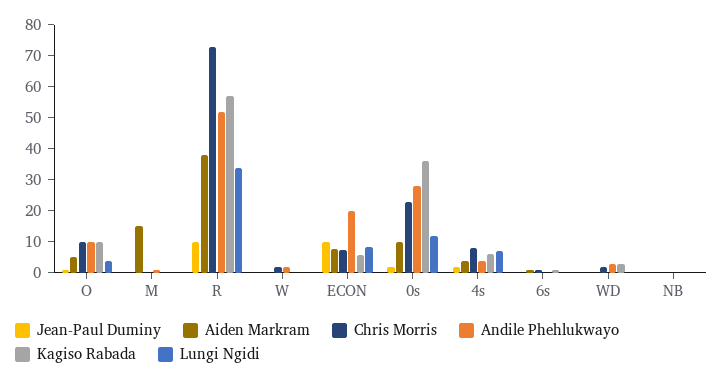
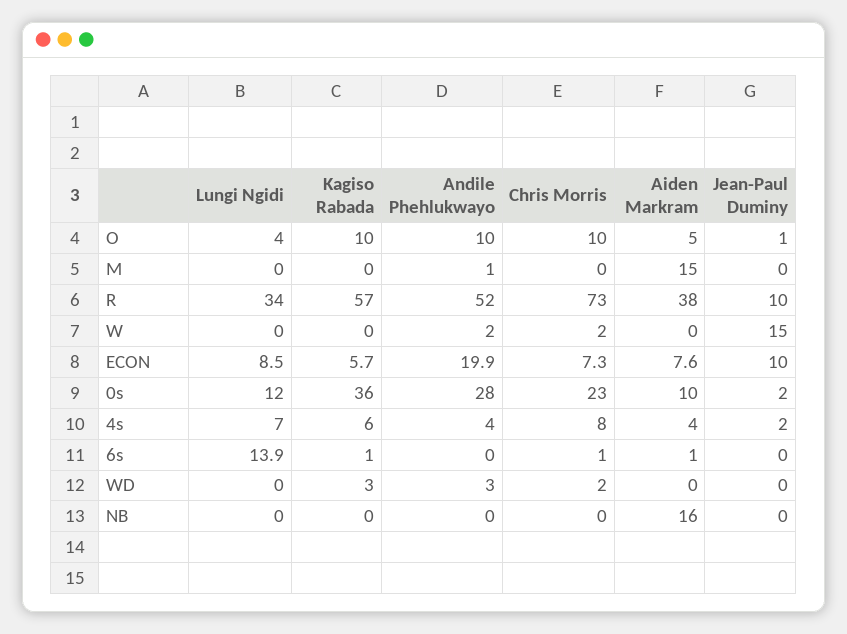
Jean-Paul Duminy, W: 0 -> 15
Lungi Ngidi, 6s: 0 -> 13.9
Aiden Markram, NB: 0 -> 16

